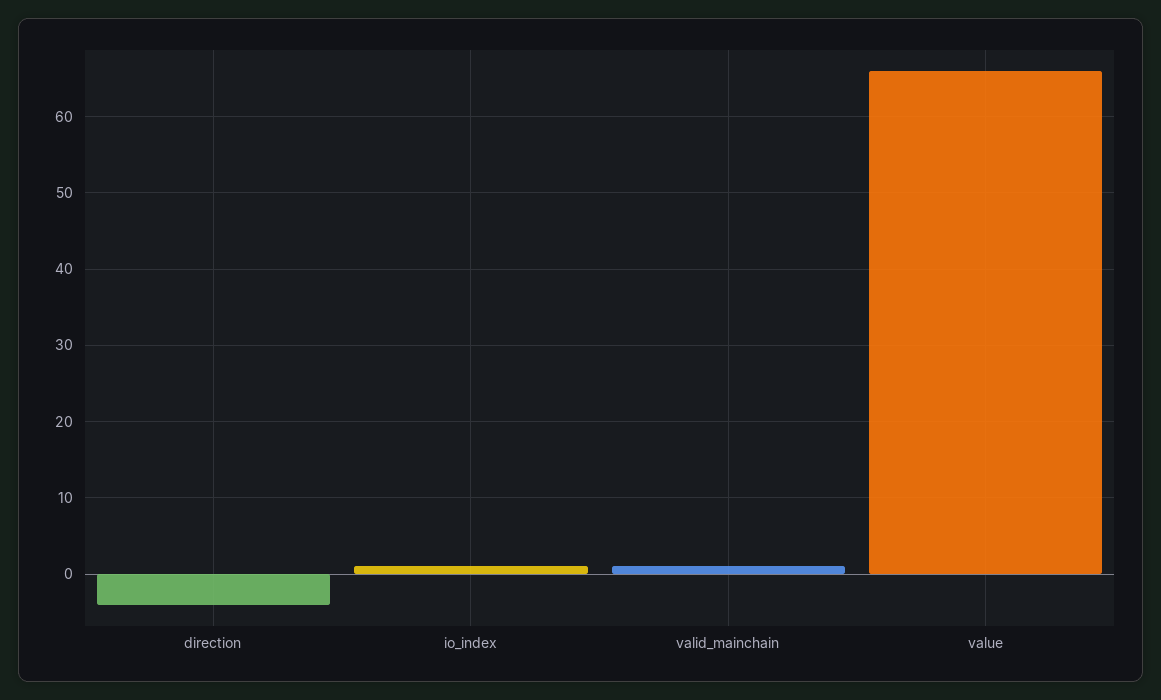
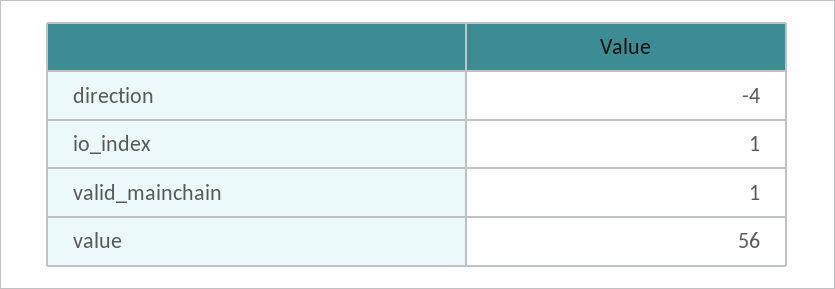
value: 66 -> 56

